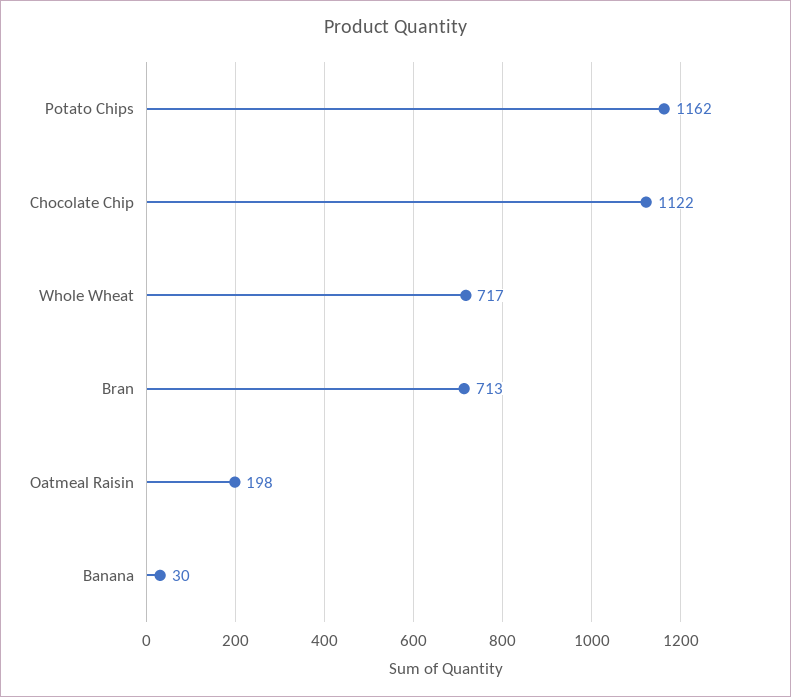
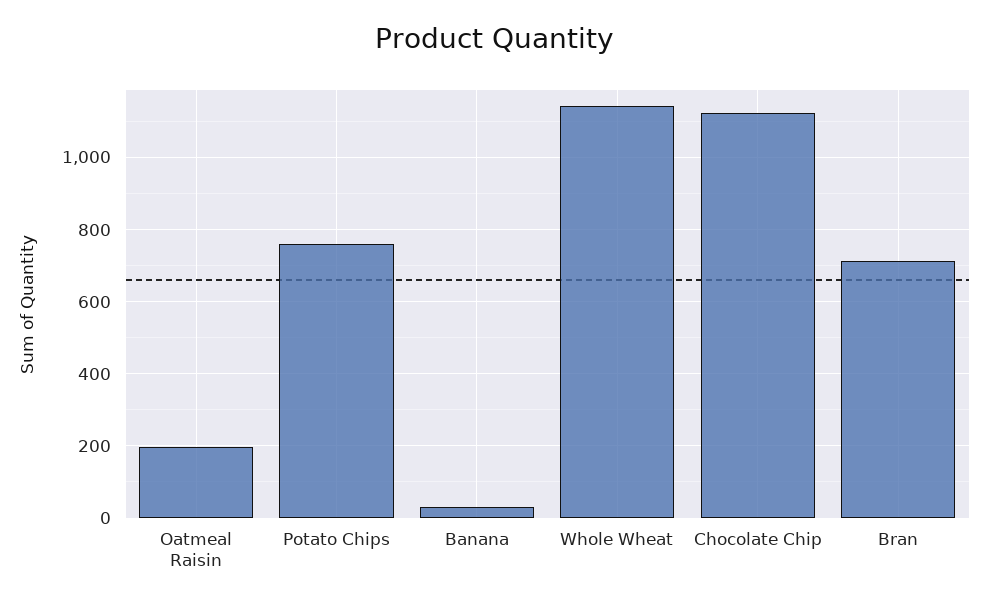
Potato Chips: 1162 -> 760
Whole Wheat: 717 -> 1140

